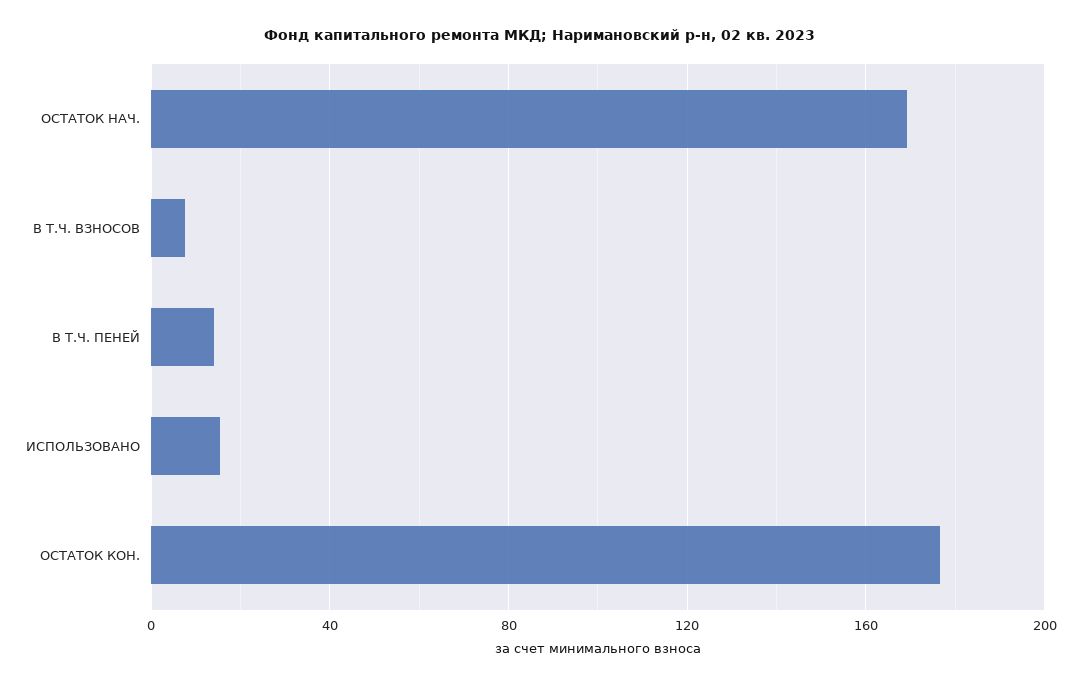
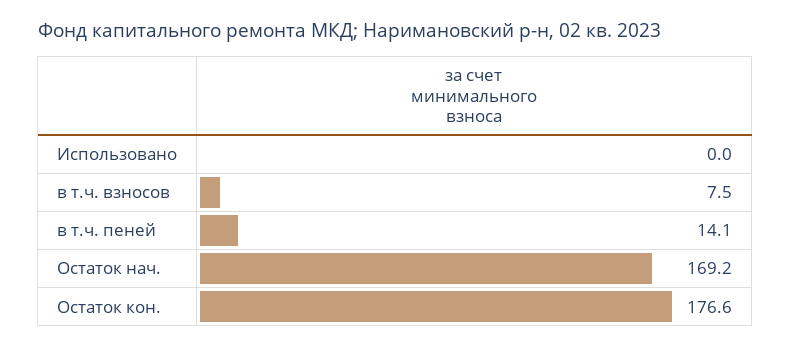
ИСПОЛЬЗОВАНО: 15 -> 0

